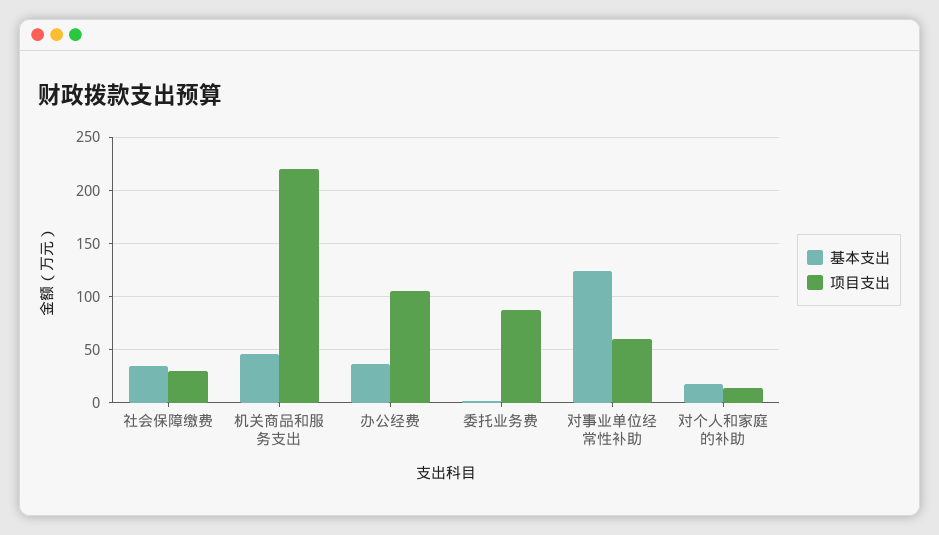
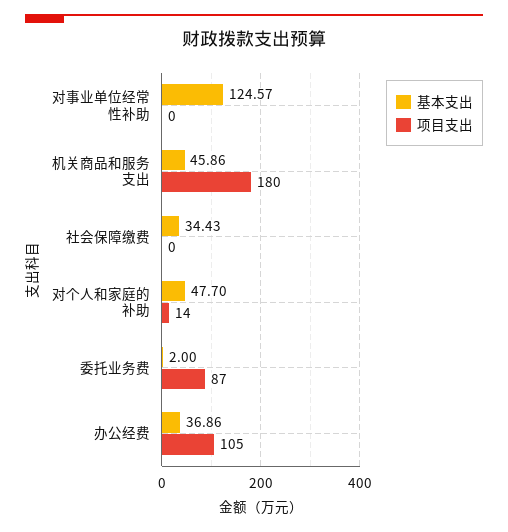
项目支出, 社会保障缴费: 30 -> 0
项目支出, 机关商品和服务支出: 220 -> 180
项目支出, 对事业单位经常性补助: 60 -> 0
基本支出, 对个人和家庭的补助: 20 -> 47.7

